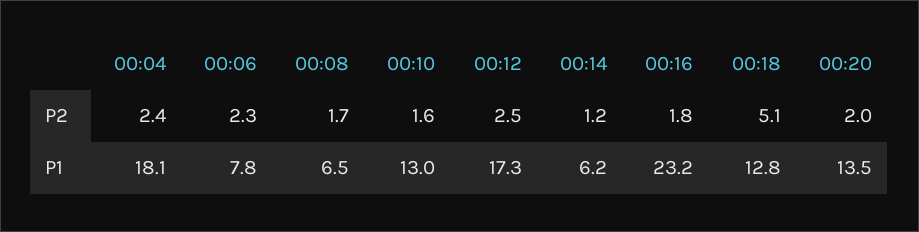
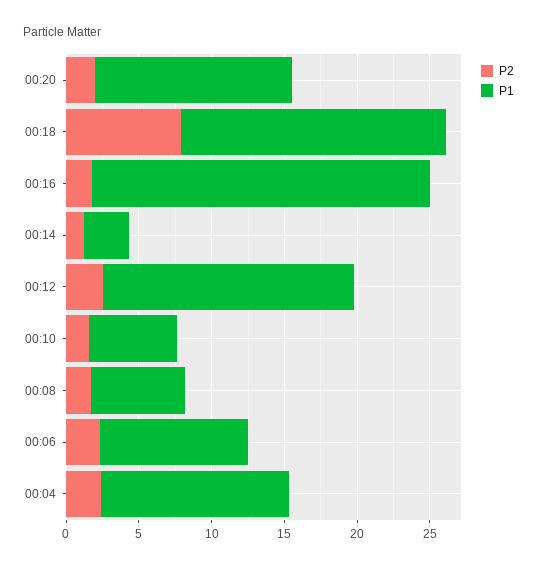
P2, 00:18: 5.1 -> 8
P1, 00:04: 18.1 -> 13
P1, 00:06: 7.8 -> 10
P1, 00:10: 13 -> 6
P1, 00:14: 6.2 -> 3
P1, 00:18: 12.8 -> 18

